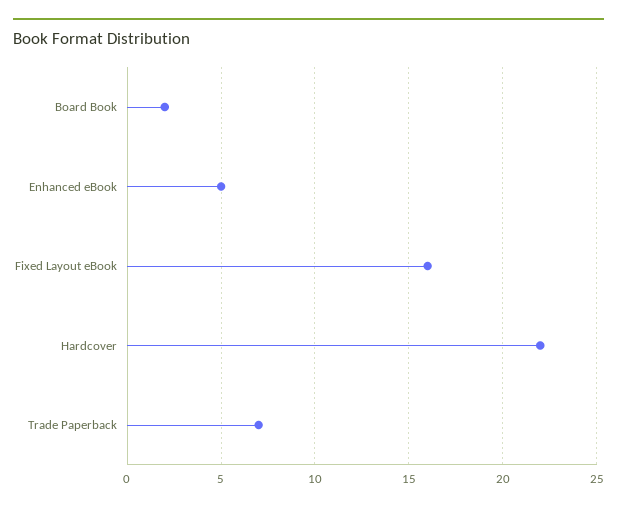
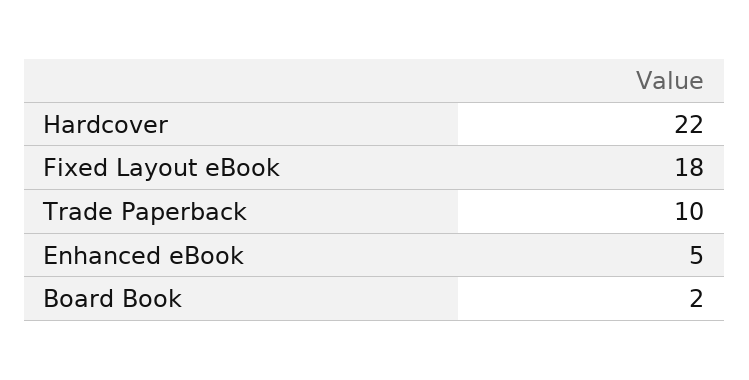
Fixed Layout eBook: 16 -> 18
Trade Paperback: 7 -> 10

